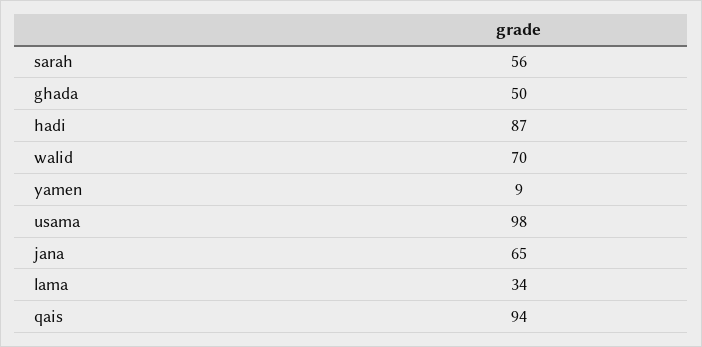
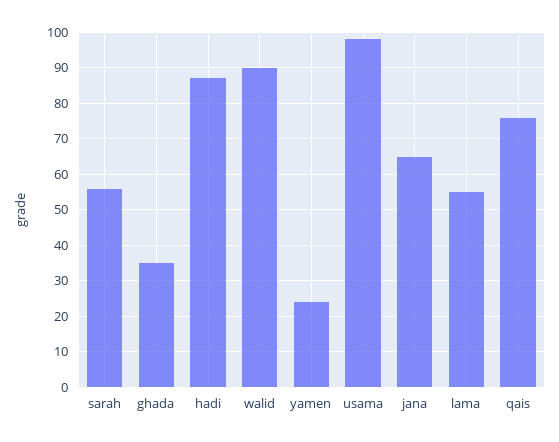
ghada: 50 -> 35
walid: 70 -> 90
yamen: 9 -> 25
lama: 34 -> 55
qais: 94 -> 75

